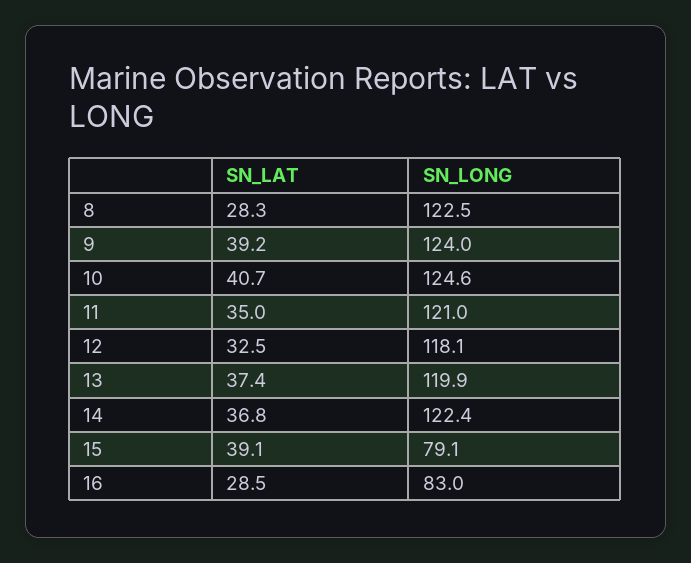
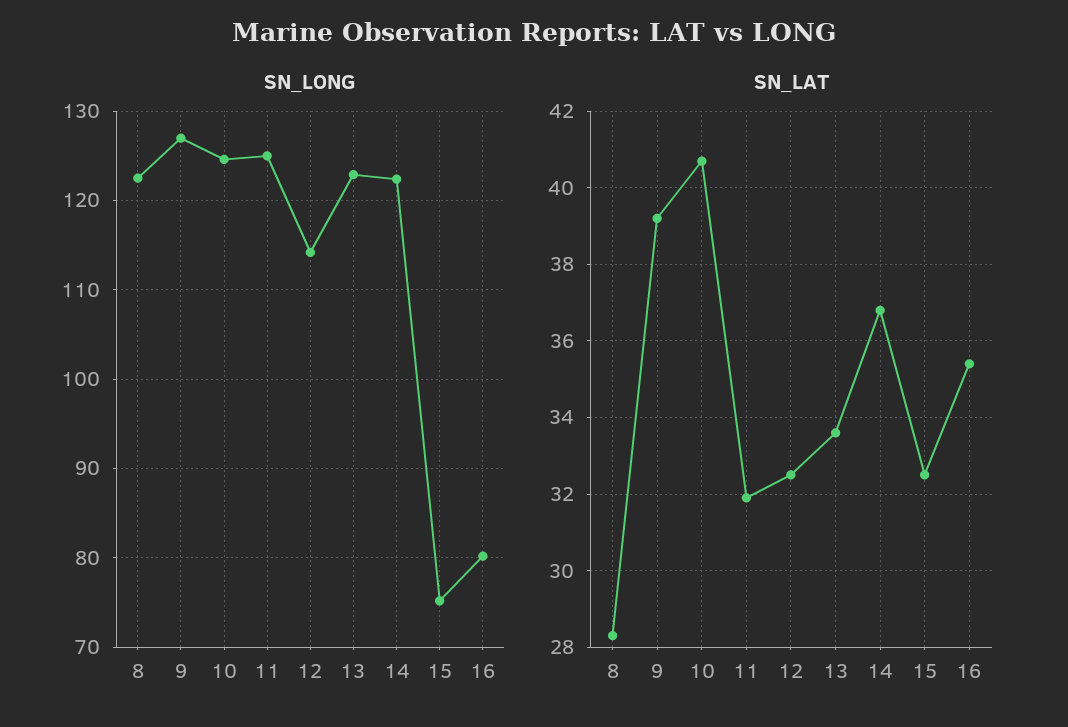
SN_LONG, 9: 124 -> 127
SN_LAT, 11: 35 -> 32
SN_LONG, 11: 121 -> 125
SN_LONG, 12: 118.1 -> 114
SN_LAT, 13: 37.4 -> 33.5
SN_LONG, 13: 119.9 -> 123
SN_LAT, 15: 39.1 -> 32.5
SN_LONG, 15: 79.1 -> 75
SN_LAT, 16: 28.5 -> 35.5
SN_LONG, 16: 83 -> 80

